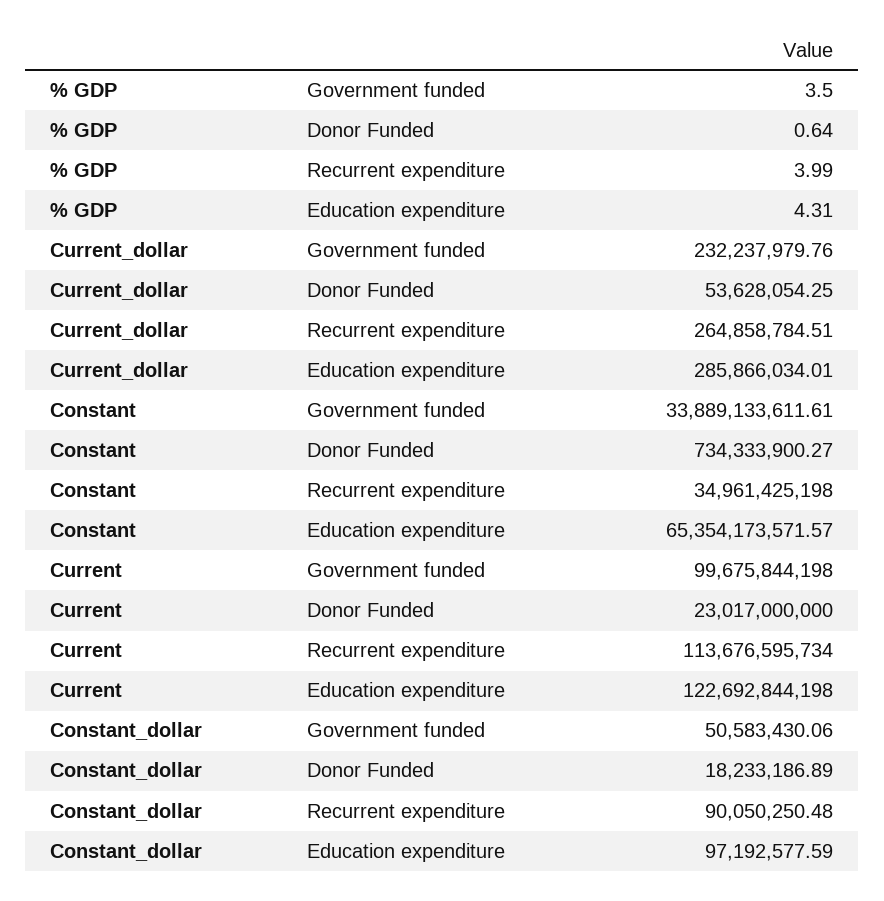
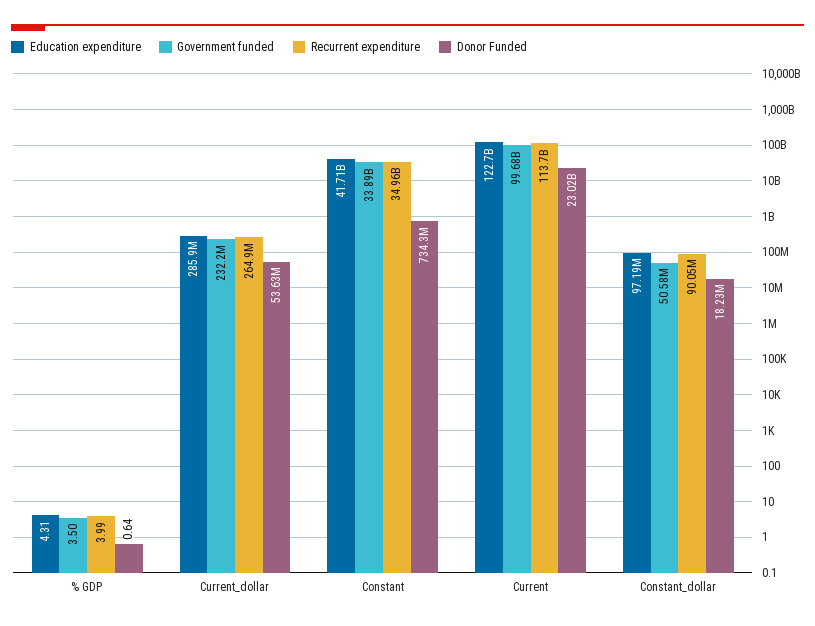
Education expenditure, Constant: 65354173571.57 -> 41710000000

